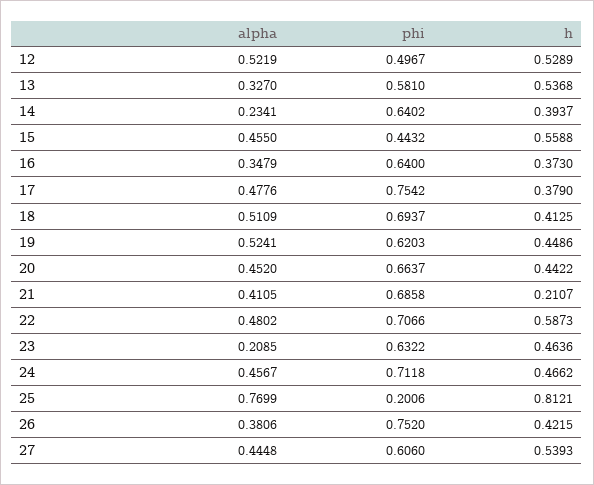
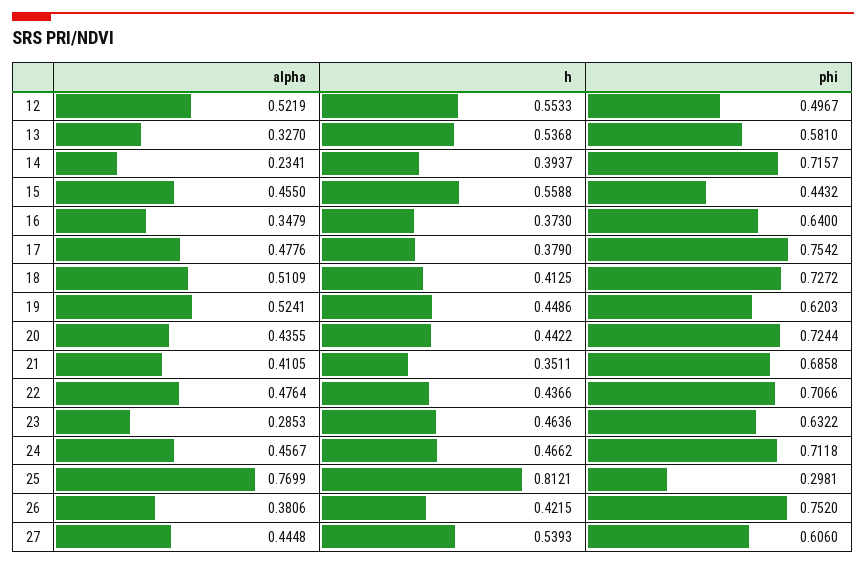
h, 12: 0.5289 -> 0.5533
phi, 14: 0.6402 -> 0.7157
phi, 18: 0.6937 -> 0.7272
alpha, 20: 0.452 -> 0.4355
phi, 20: 0.6637 -> 0.7244
h, 21: 0.2107 -> 0.3511
alpha, 22: 0.4802 -> 0.4764
h, 22: 0.5873 -> 0.4366
alpha, 23: 0.2085 -> 0.2853
phi, 25: 0.2006 -> 0.2981

